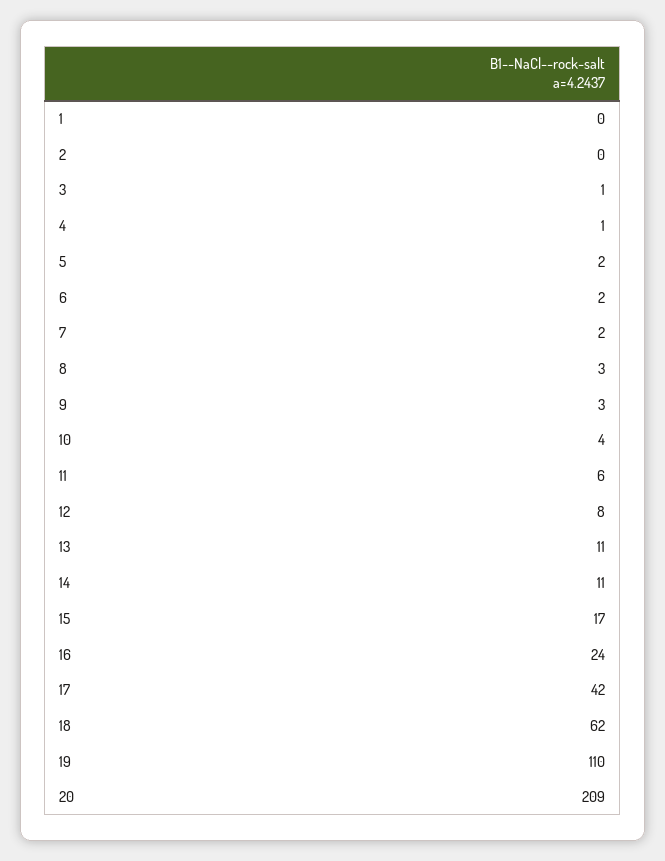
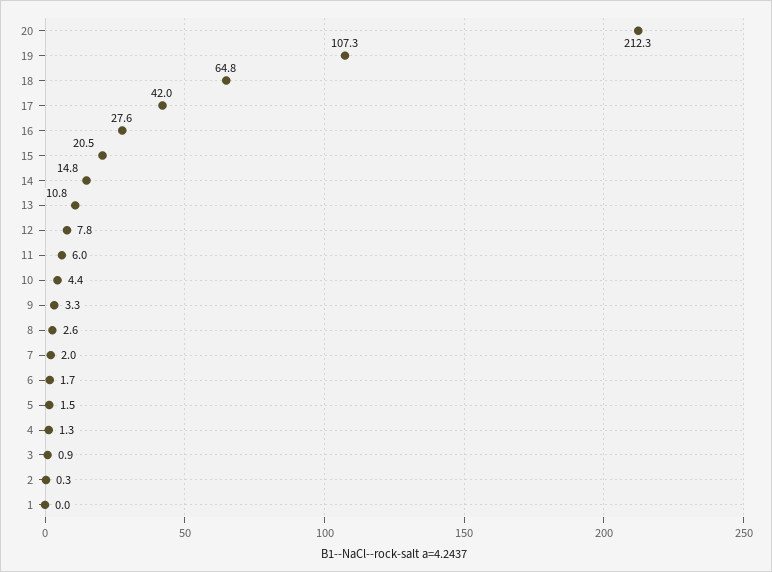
14: 11 -> 14.8
15: 17 -> 20.5
16: 24 -> 27.6
18: 62 -> 64.8
19: 110 -> 107.3
20: 209 -> 212.3

